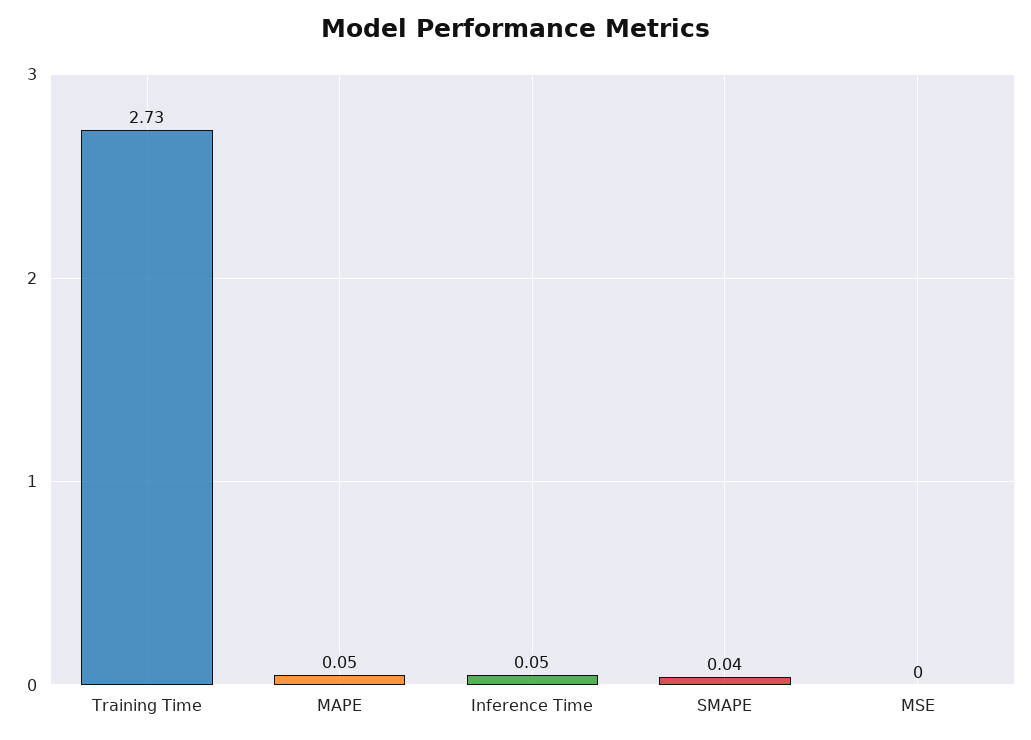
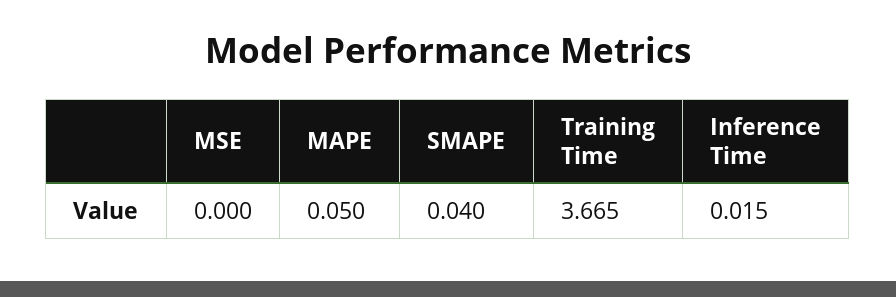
Training Time: 2.73 -> 3.665
Inference Time: 0.05 -> 0.015

